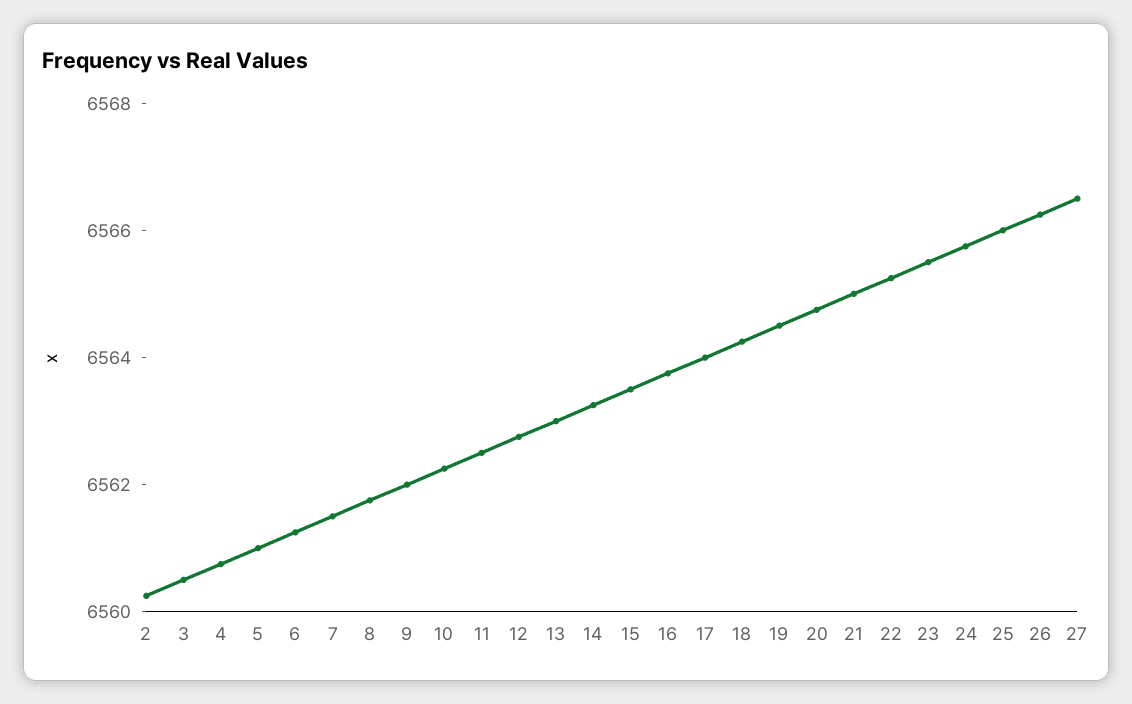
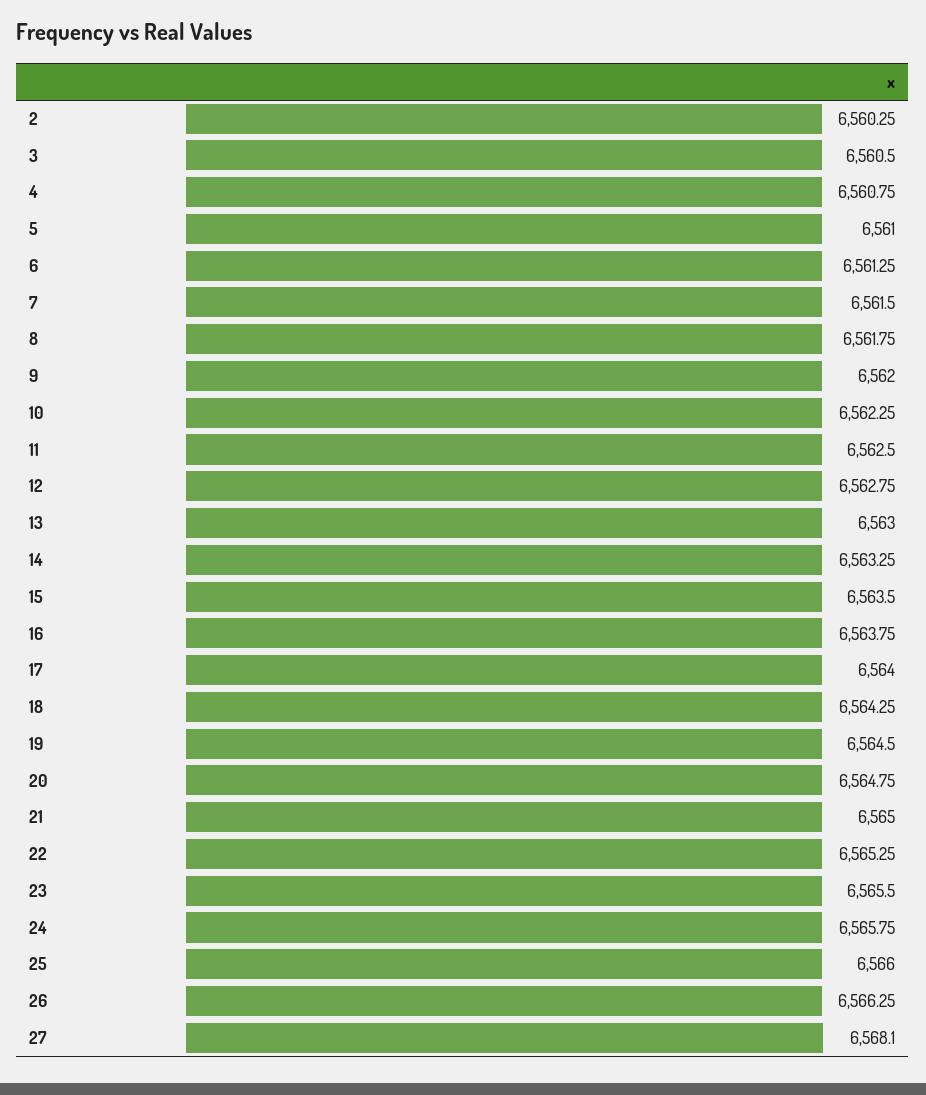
27: 6566.5 -> 6568.1

